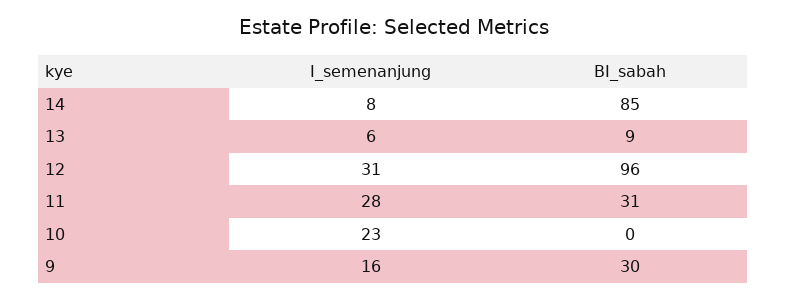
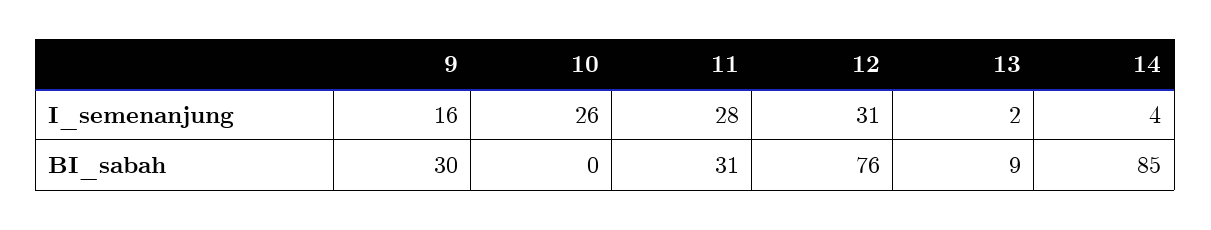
I_semenanjung, 14: 8 -> 4
I_semenanjung, 13: 6 -> 2
BI_sabah, 12: 96 -> 76
I_semenanjung, 10: 23 -> 26

